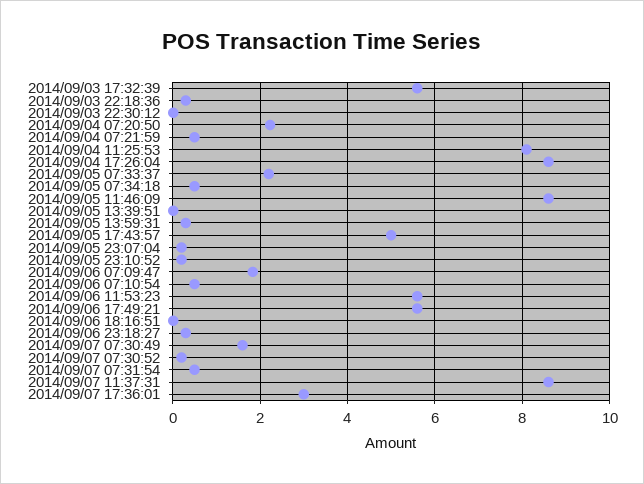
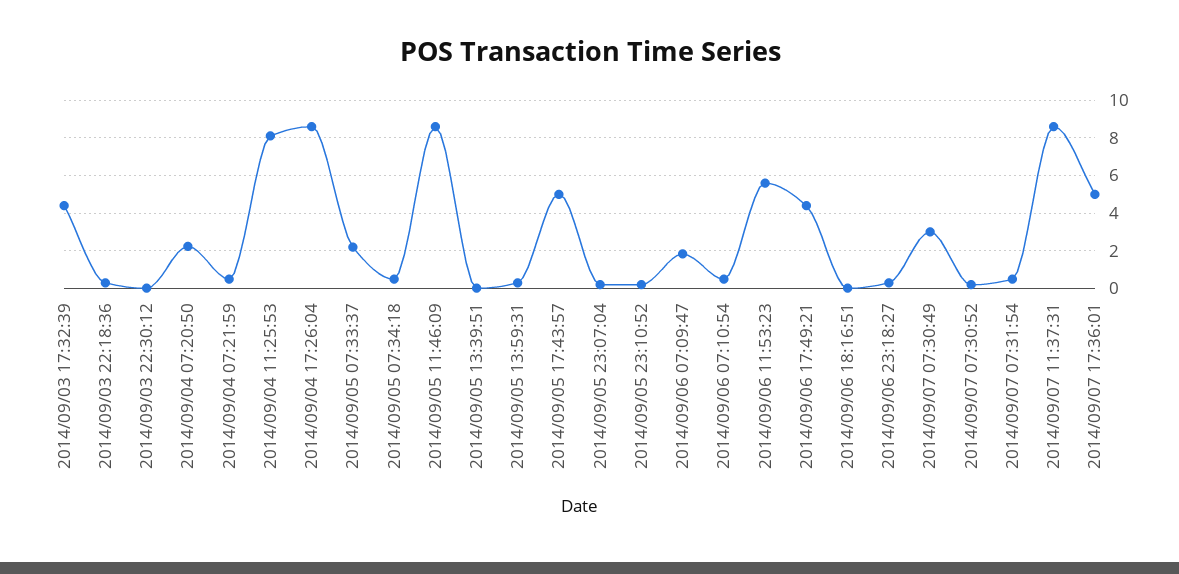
2014/09/03 17:32:39: 5.6 -> 4.5
2014/09/06 17:49:21: 5.6 -> 4.5
2014/09/07 07:30:49: 1.6 -> 3
2014/09/07 17:36:01: 3 -> 5

